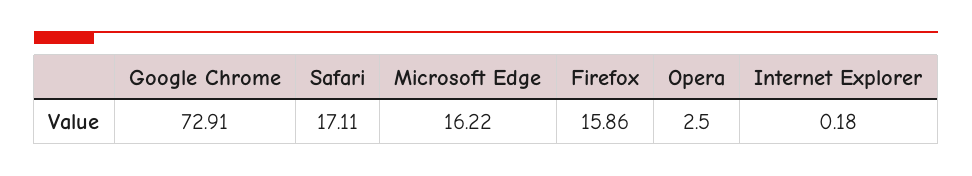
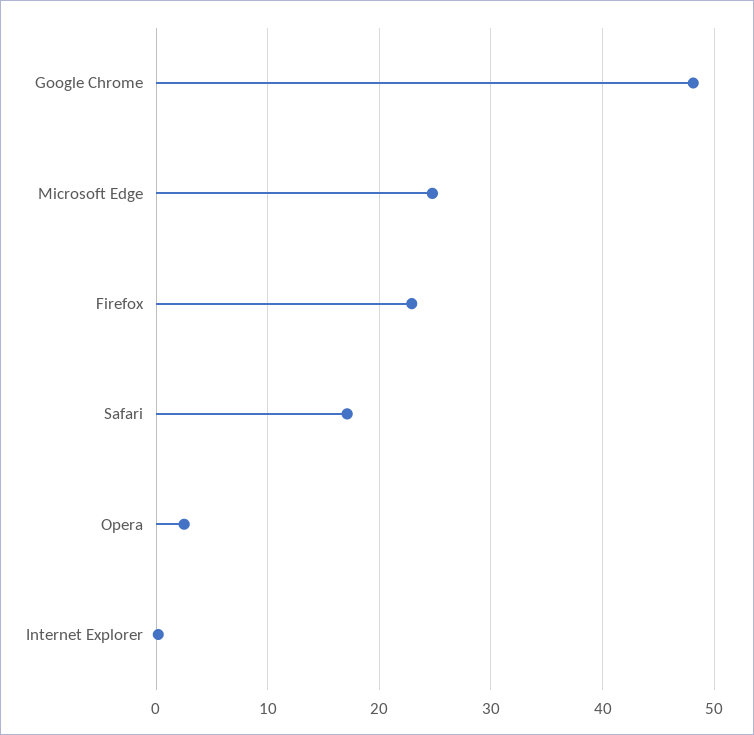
Google Chrome: 72.91 -> 48
Microsoft Edge: 16.22 -> 25
Firefox: 15.86 -> 23

